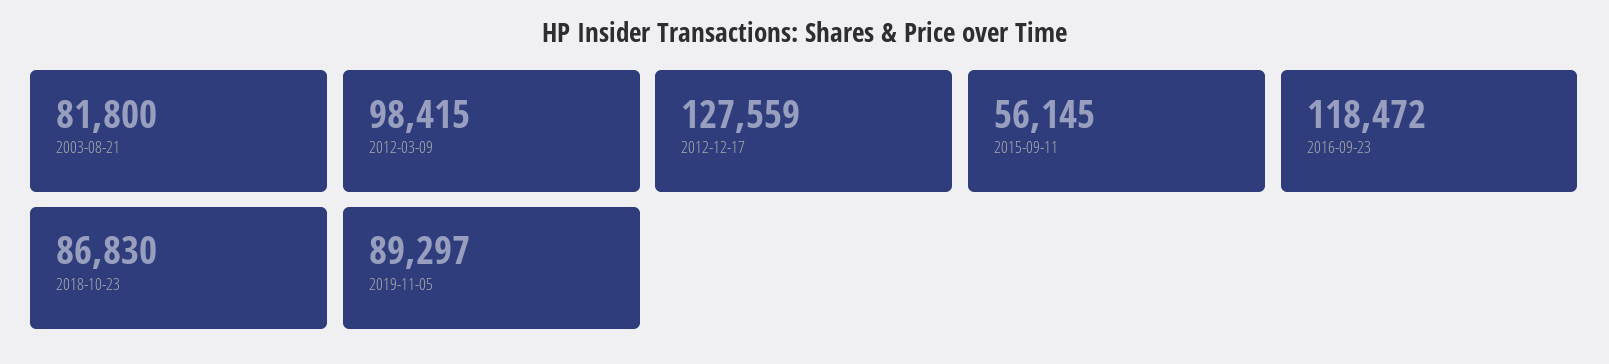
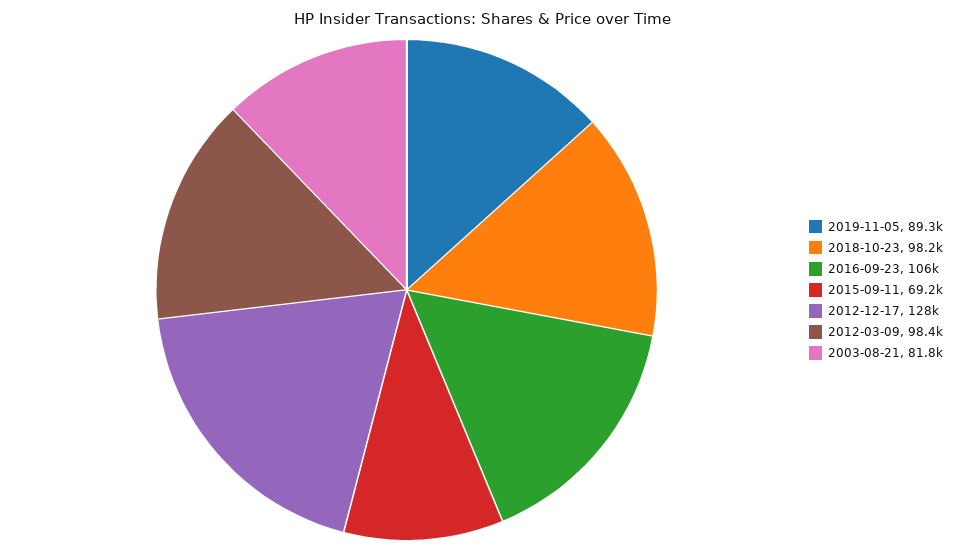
2015-09-11: 56145 -> 69200
2016-09-23: 118472 -> 106000
2018-10-23: 86830 -> 98200

